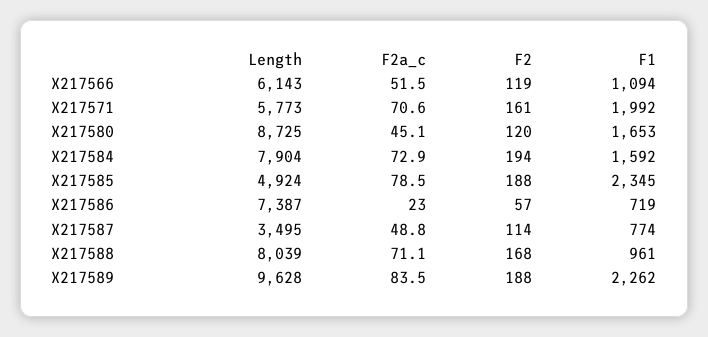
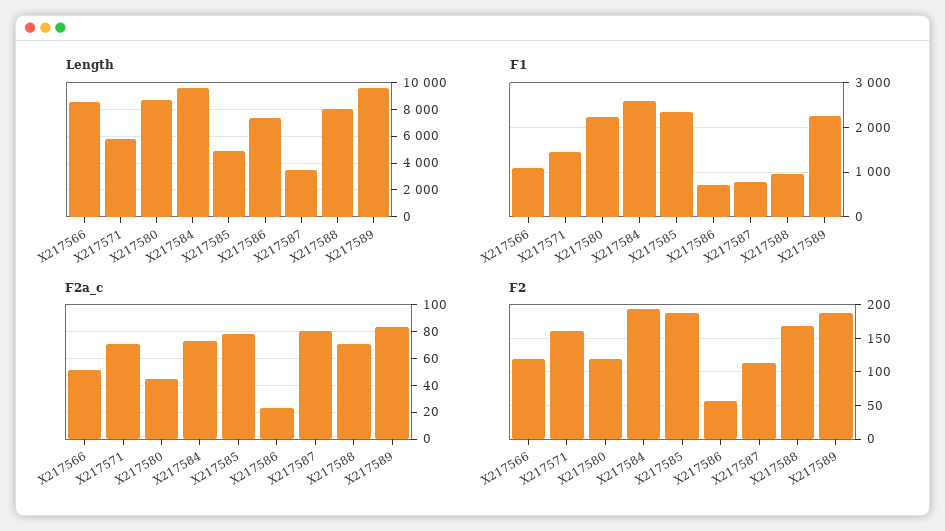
Length, X217566: 6143 -> 8500
F1, X217571: 1992 -> 1400
F1, X217580: 1653 -> 2200
Length, X217584: 7904 -> 9500
F1, X217584: 1592 -> 2600
F2a_c, X217587: 48.8 -> 80

